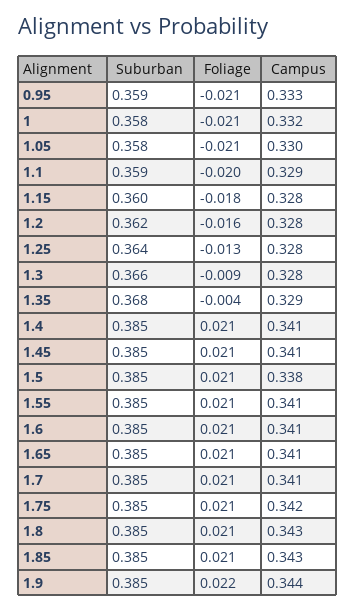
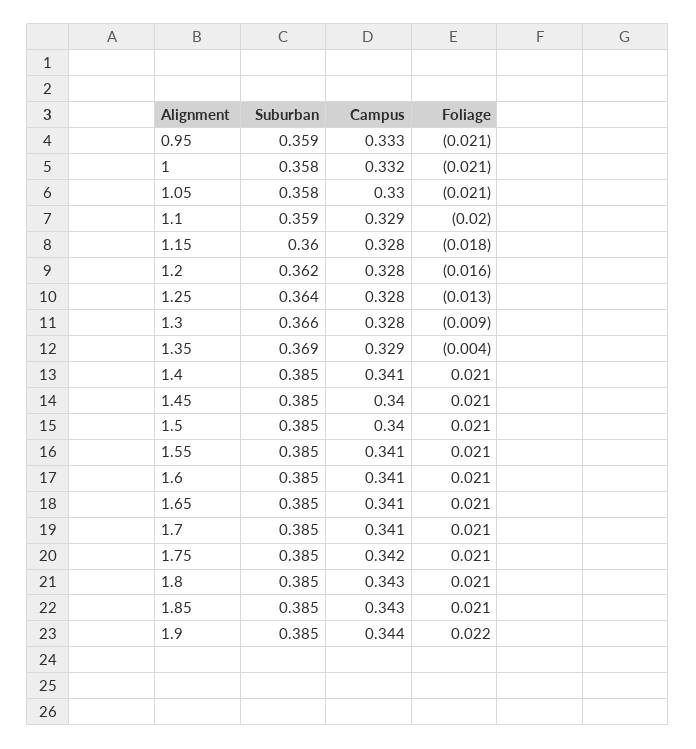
Suburban, 1.35: 0.368 -> 0.369
Campus, 1.45: 0.341 -> 0.34
Campus, 1.5: 0.338 -> 0.34

